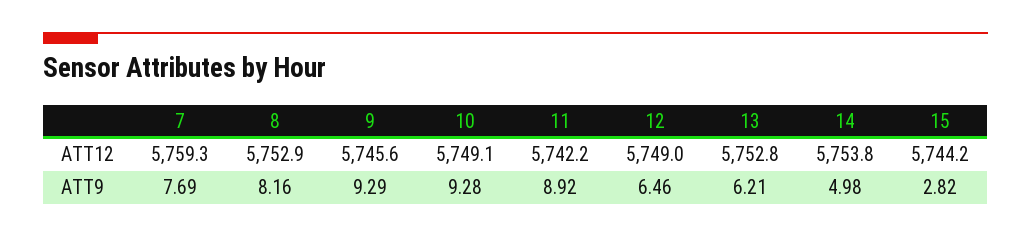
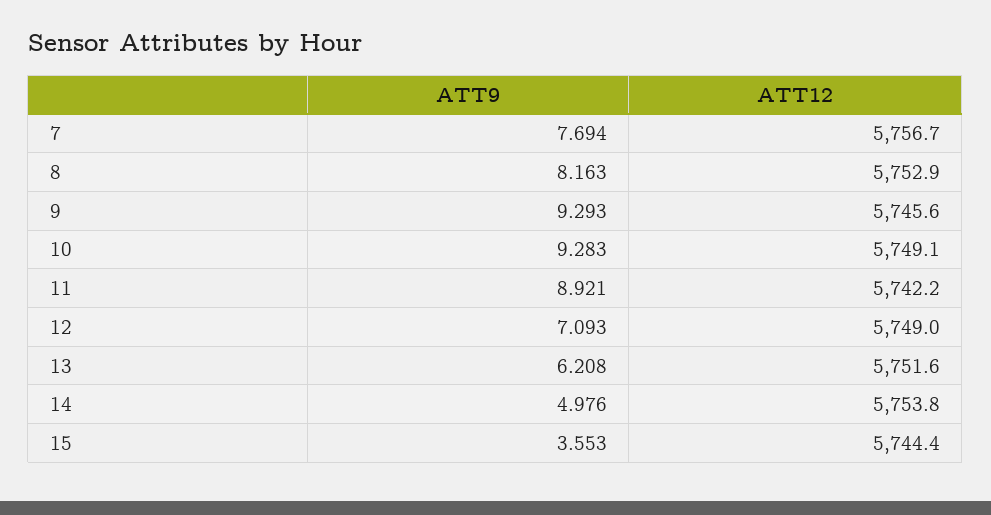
7, ATT12: 5759.3 -> 5756.7
13, ATT12: 5752.8 -> 5751.6
15, ATT12: 5744.2 -> 5744.4
12, ATT9: 6.46 -> 7.093
15, ATT9: 2.82 -> 3.553

